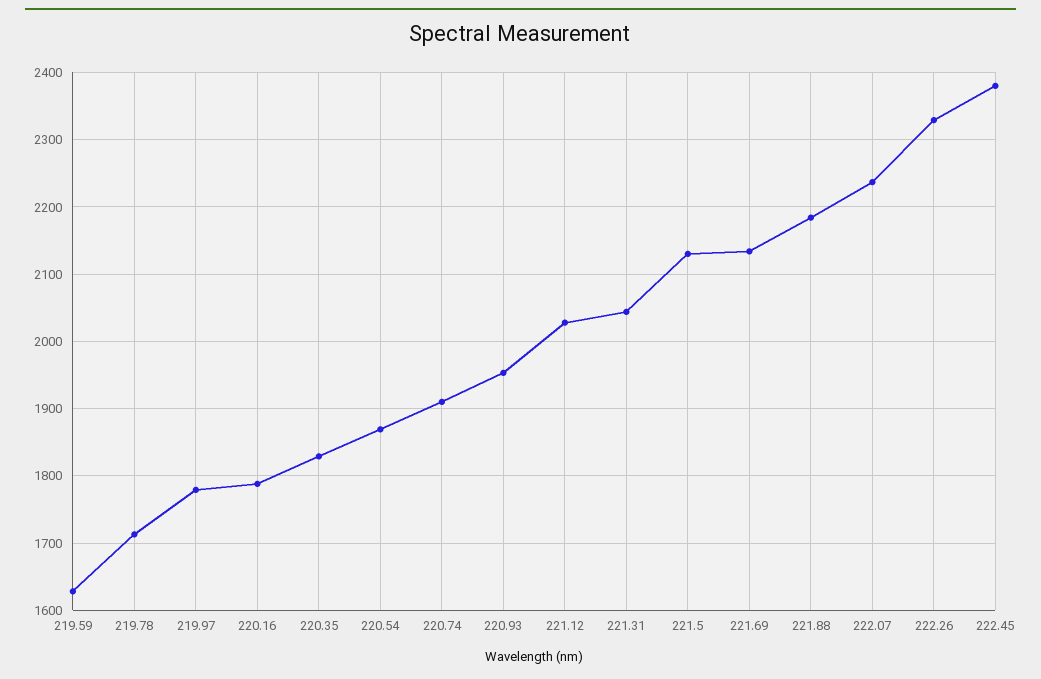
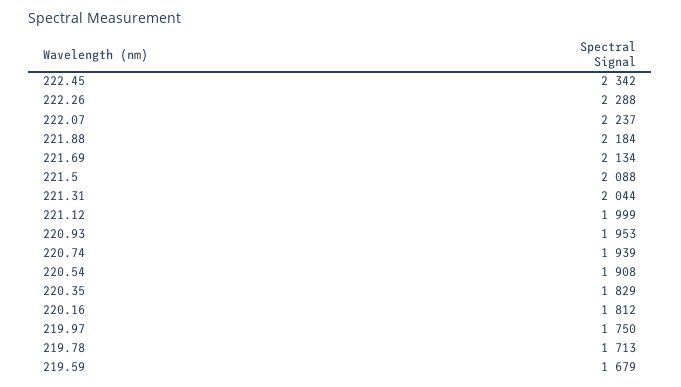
219.59: 1630 -> 1679
219.97: 1780 -> 1750
220.16: 1790 -> 1812
220.54: 1870 -> 1908
220.74: 1910 -> 1939
221.12: 2030 -> 1999
221.5: 2130 -> 2088
222.26: 2330 -> 2288
222.45: 2380 -> 2342

